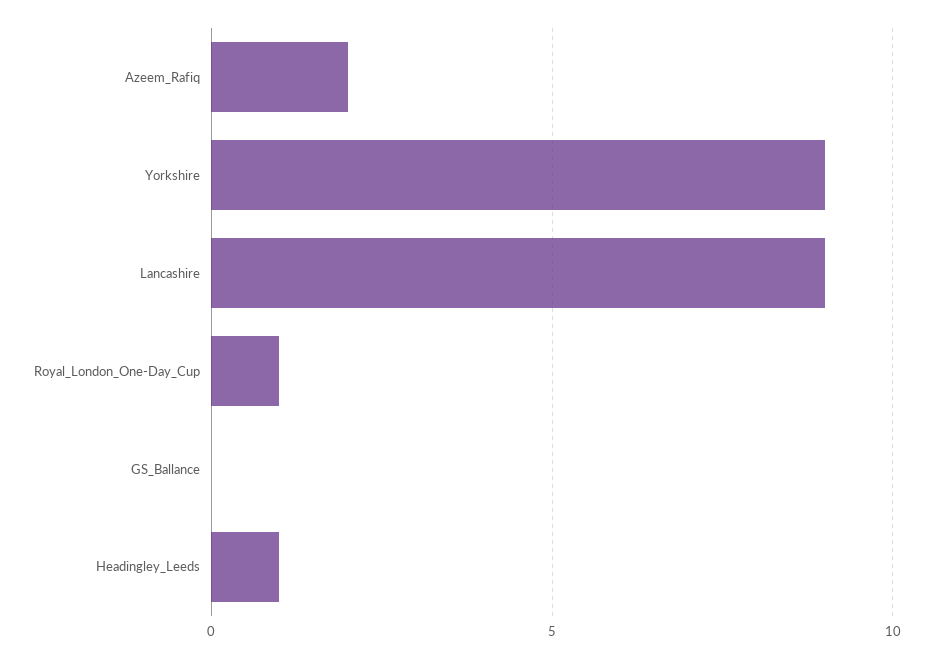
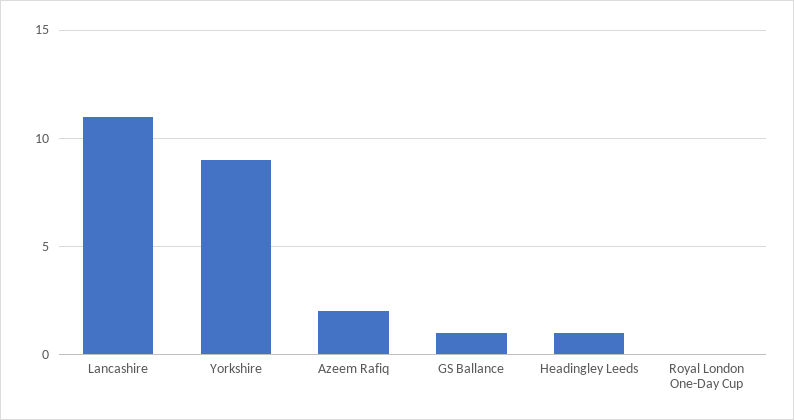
Lancashire: 9 -> 11
Royal_London_One-Day_Cup: 1 -> 0
GS_Ballance: 0 -> 1

